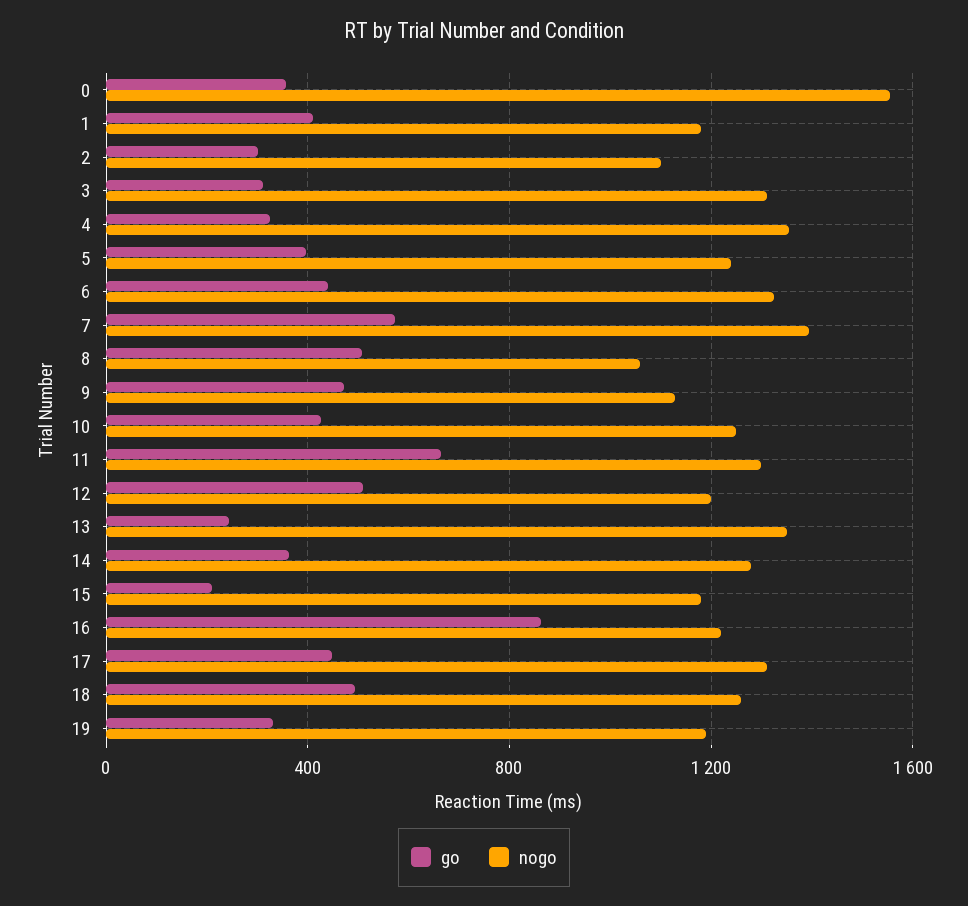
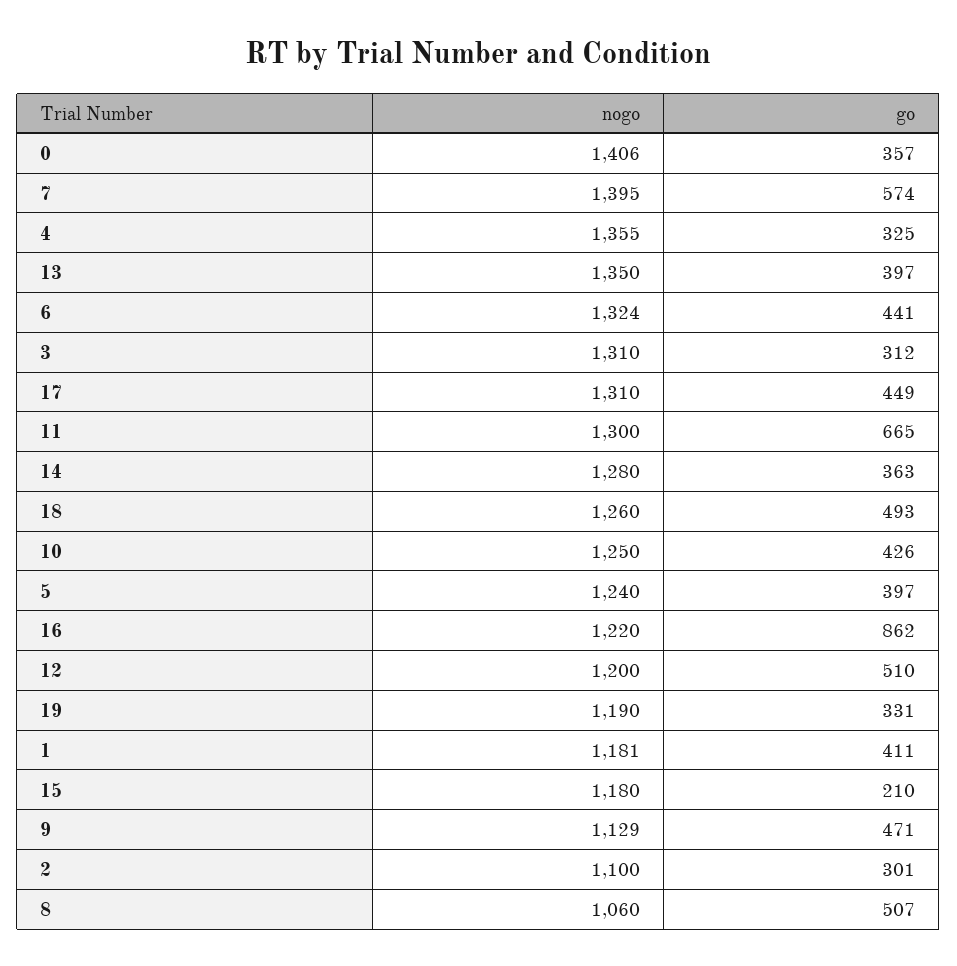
nogo, 0: 1550 -> 1406
go, 13: 250 -> 397

